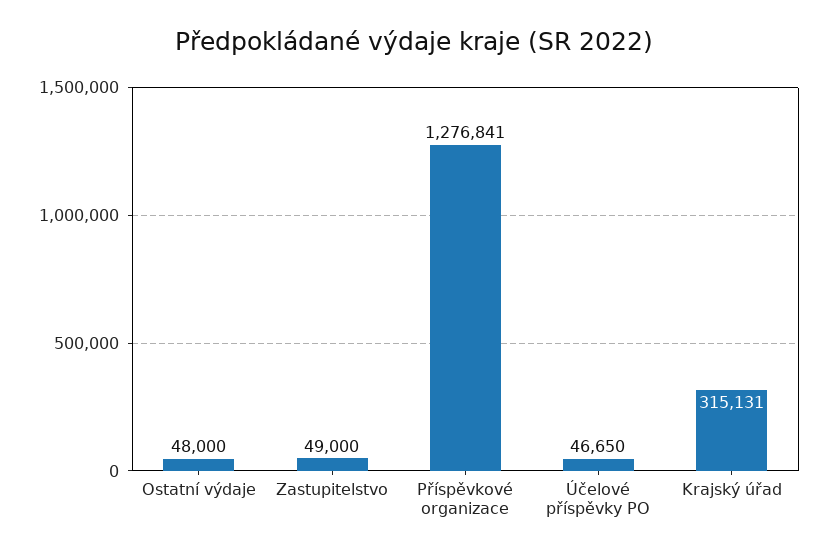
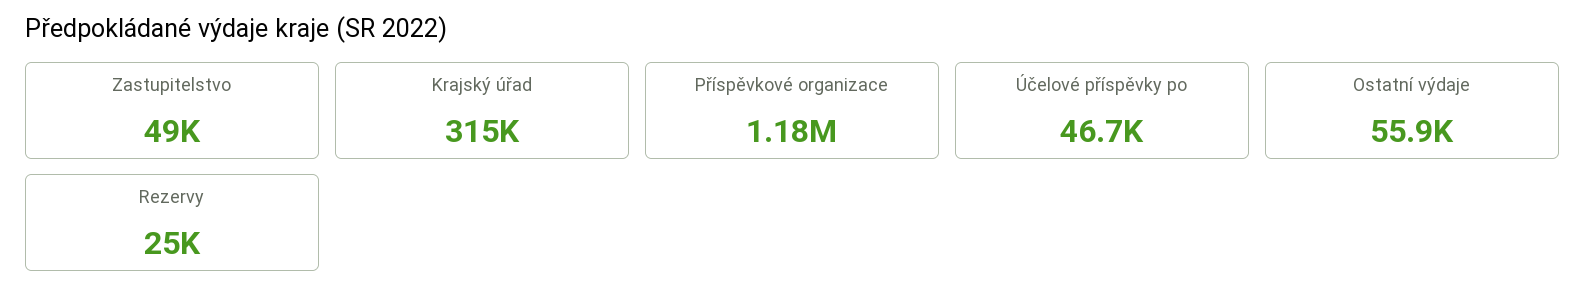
Ostatní výdaje: 48000 -> 55900
Příspěvkové organizace: 1276841 -> 1180000
Rezervy: none -> 25000

